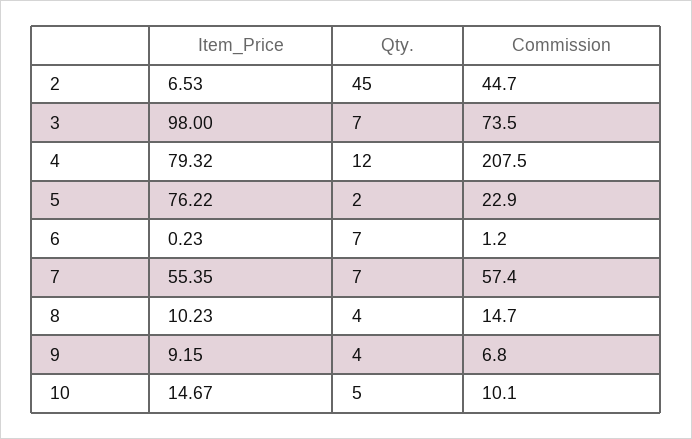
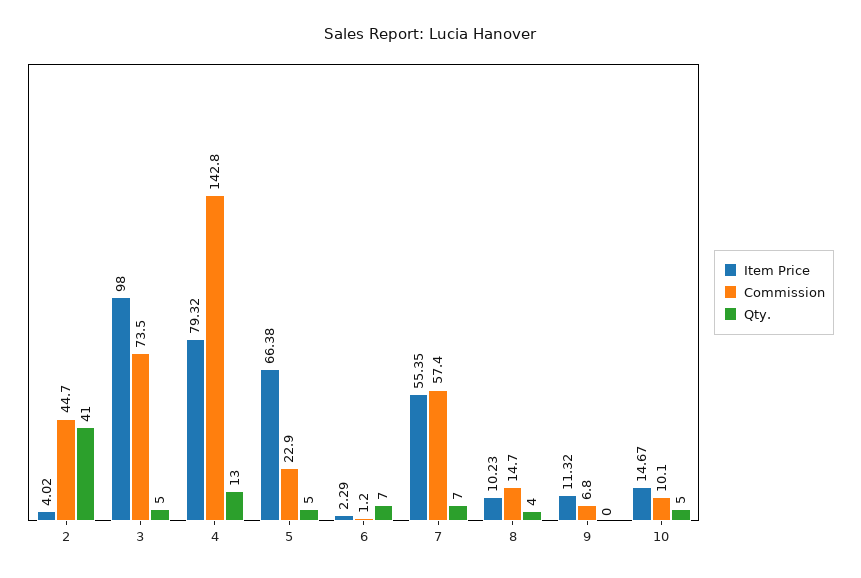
Item_Price, 2: 6.53 -> 4.02
Qty., 2: 45 -> 41
Qty., 3: 7 -> 5
Qty., 4: 12 -> 13
Commission, 4: 207.5 -> 142.8
Item_Price, 5: 76.22 -> 66.38
Qty., 5: 2 -> 5
Item_Price, 6: 0.23 -> 2.29
Item_Price, 9: 9.15 -> 11.32
Qty., 9: 4 -> 0

